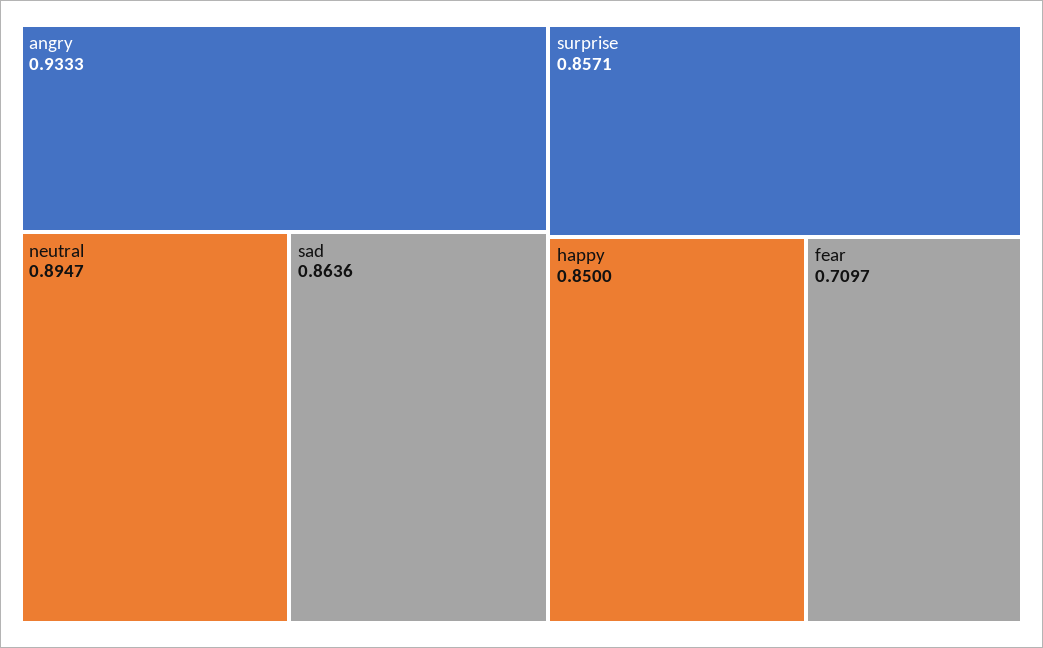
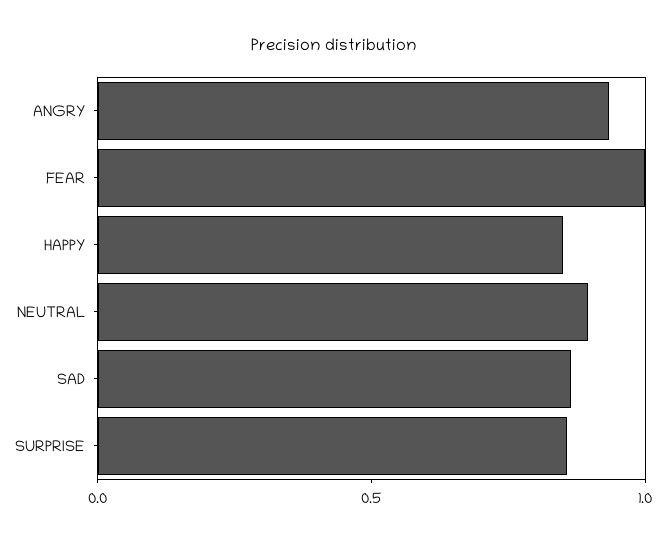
fear: 0.7097 -> 1

